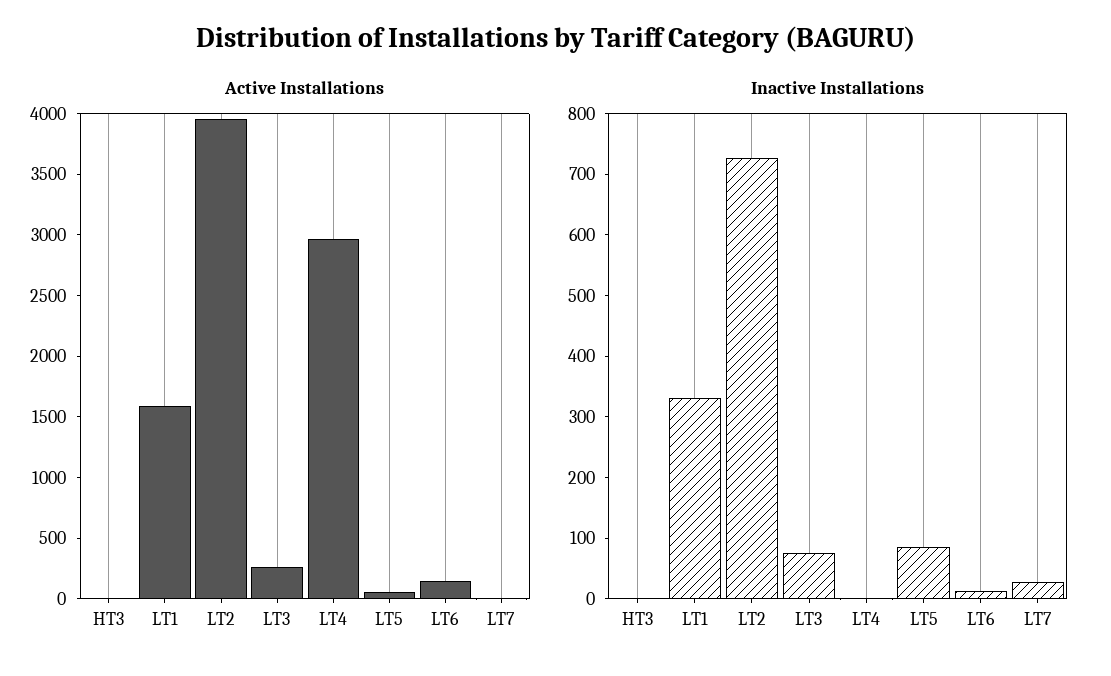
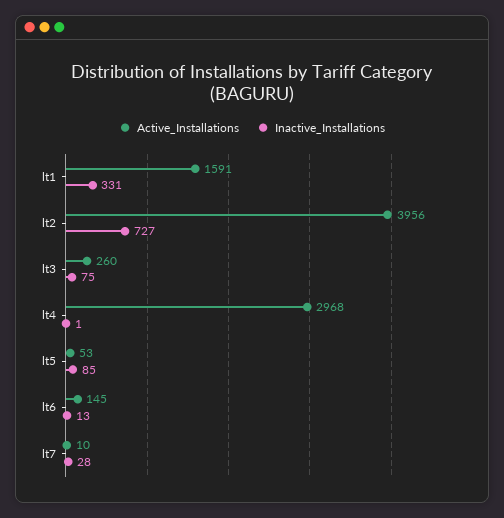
Active Installations, HT3: 0 -> none
Inactive Installations, HT3: 0 -> none

